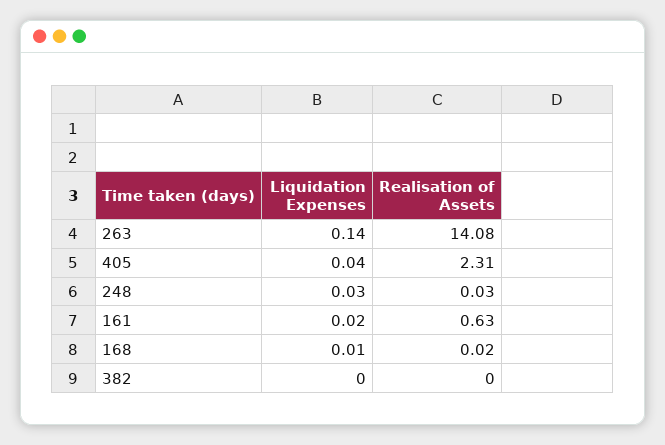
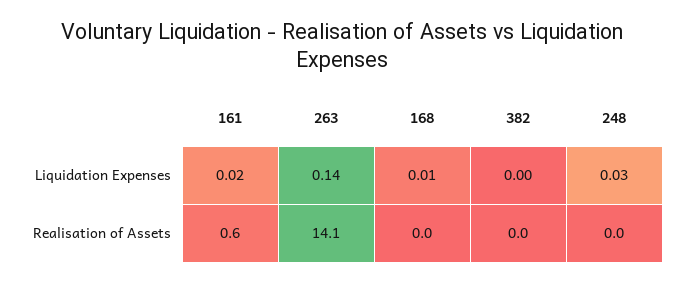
Liquidation Expenses, 405: 0.04 -> none
Realisation of Assets, 405: 2.31 -> none

